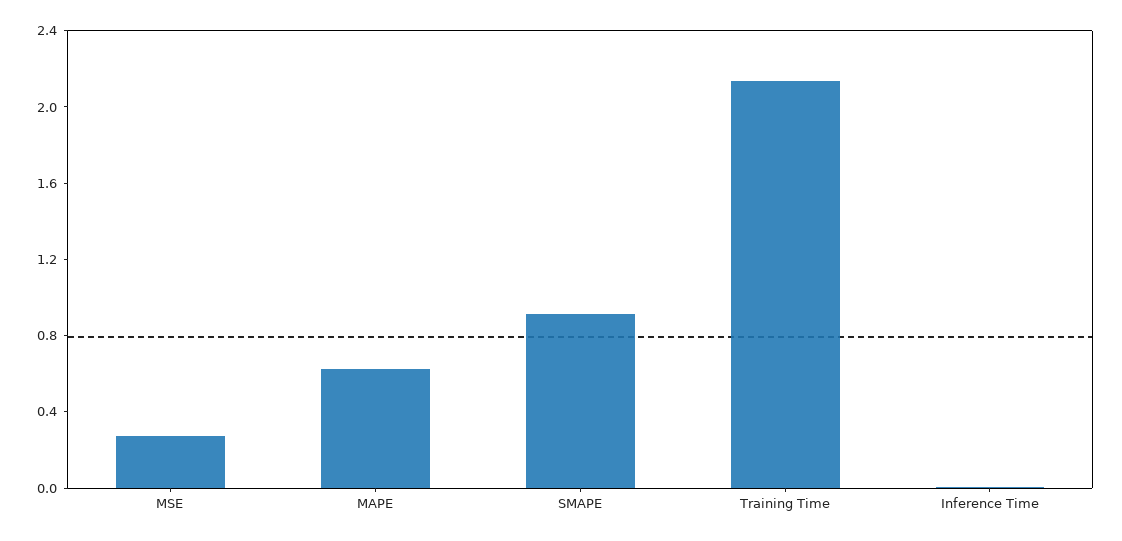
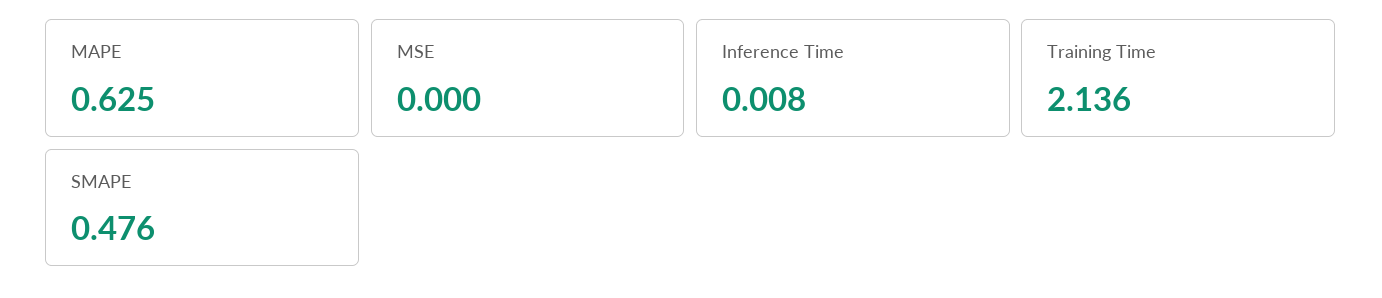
MSE: 0.3 -> 0
SMAPE: 0.9 -> 0.476

